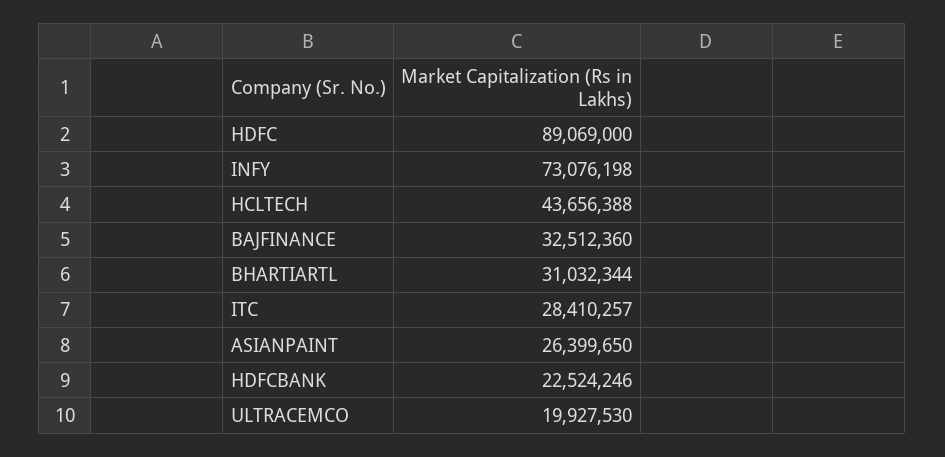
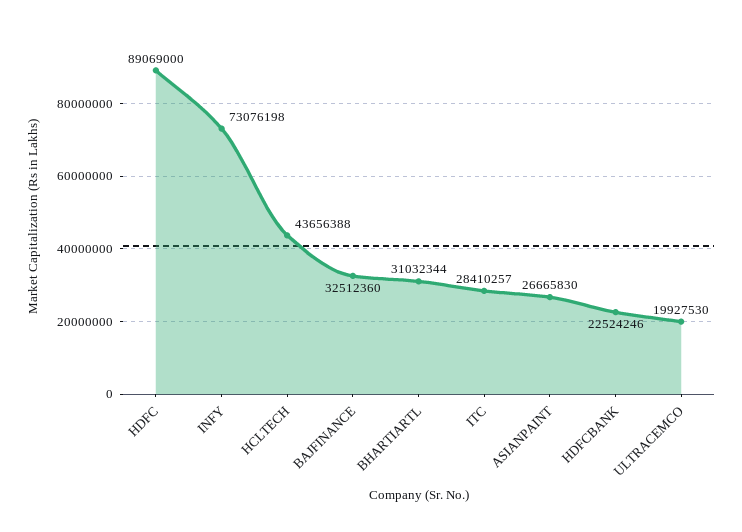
ASIANPAINT: 26399650 -> 26665830

